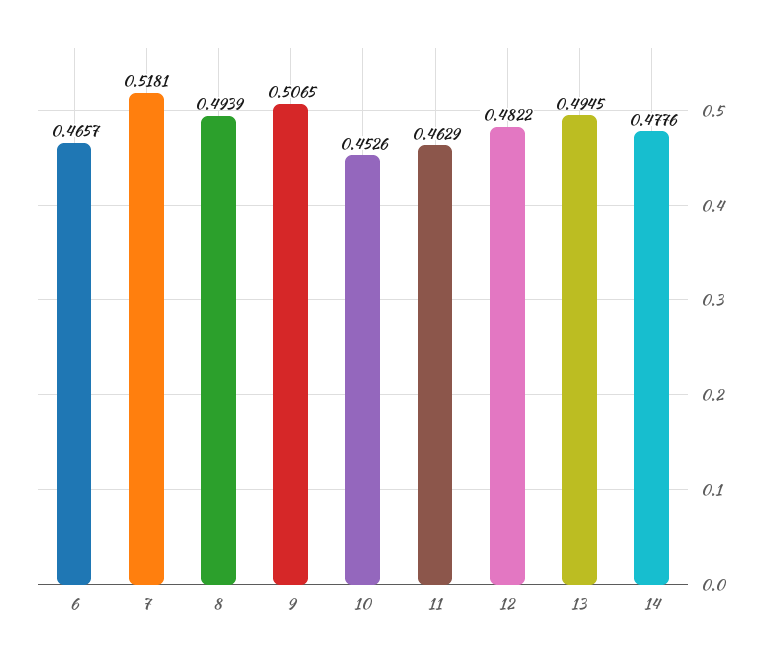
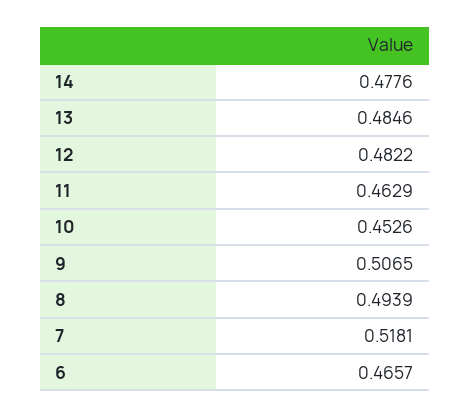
13: 0.4945 -> 0.4846

